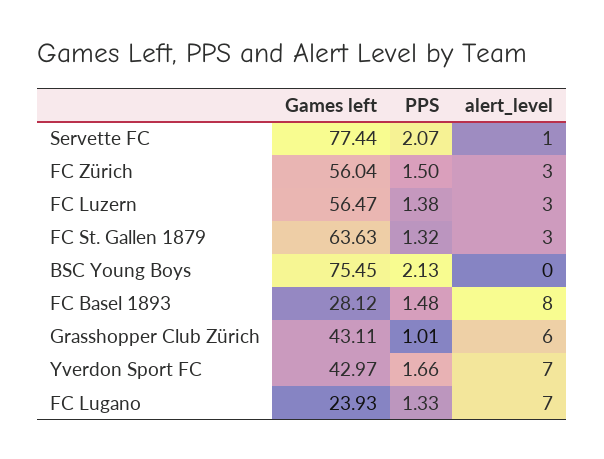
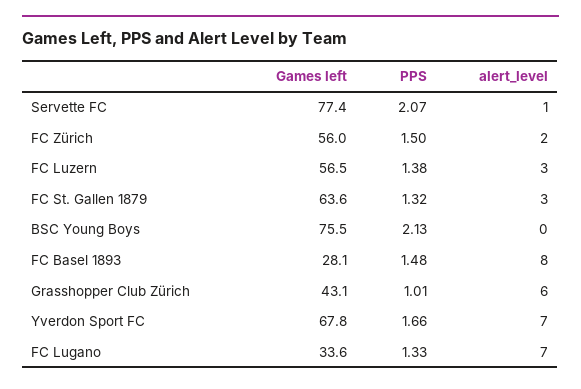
alert_level, FC Zürich: 3 -> 2
Games left, Yverdon Sport FC: 42.97 -> 67.8
Games left, FC Lugano: 23.93 -> 33.6

